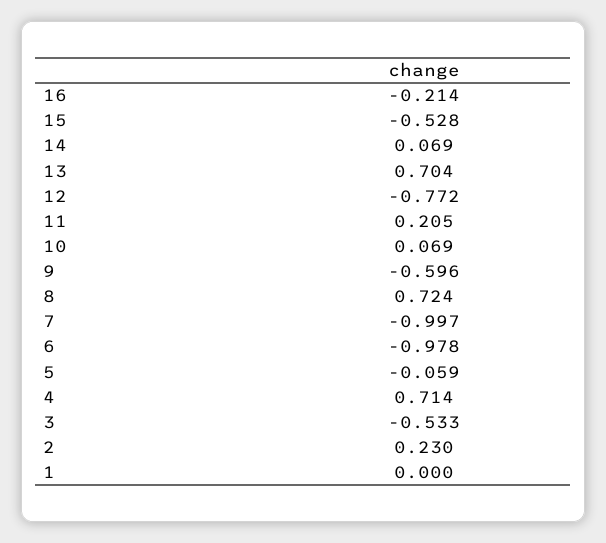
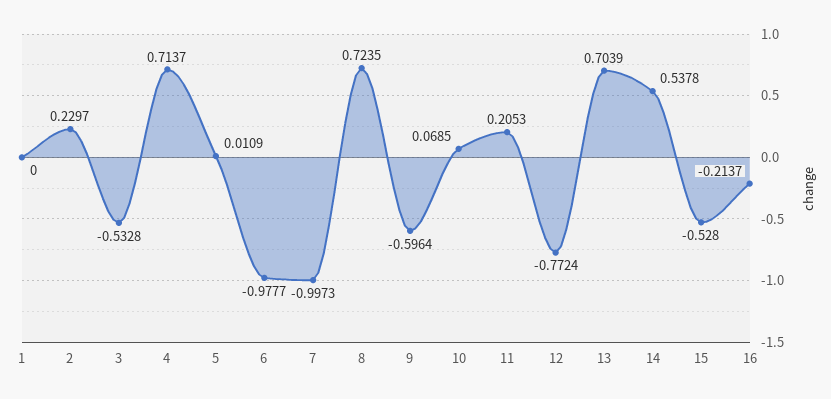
14: 0.069 -> 0.5378
5: -0.059 -> 0.0109

